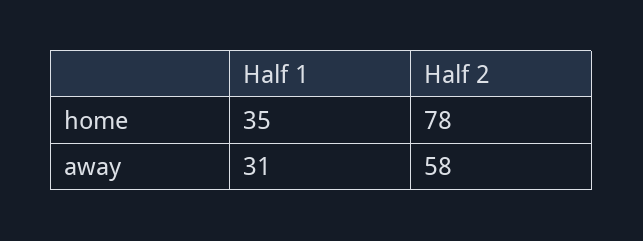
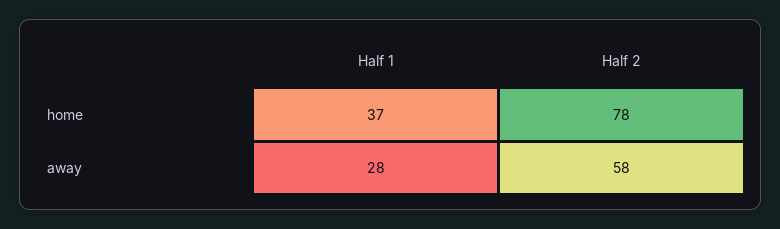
Half 1, home: 35 -> 37
Half 1, away: 31 -> 28

